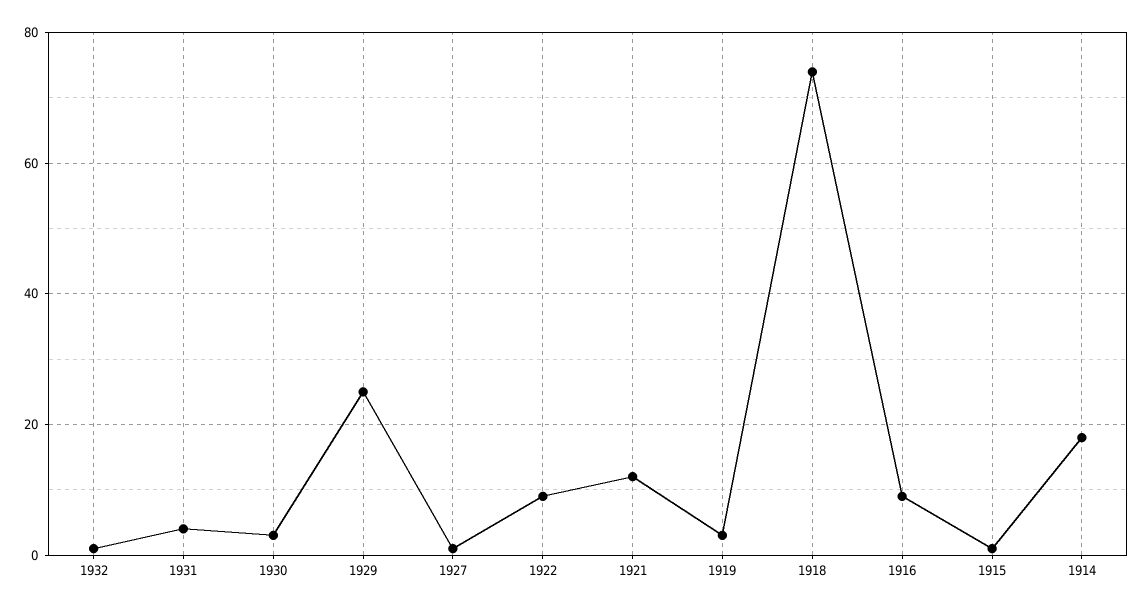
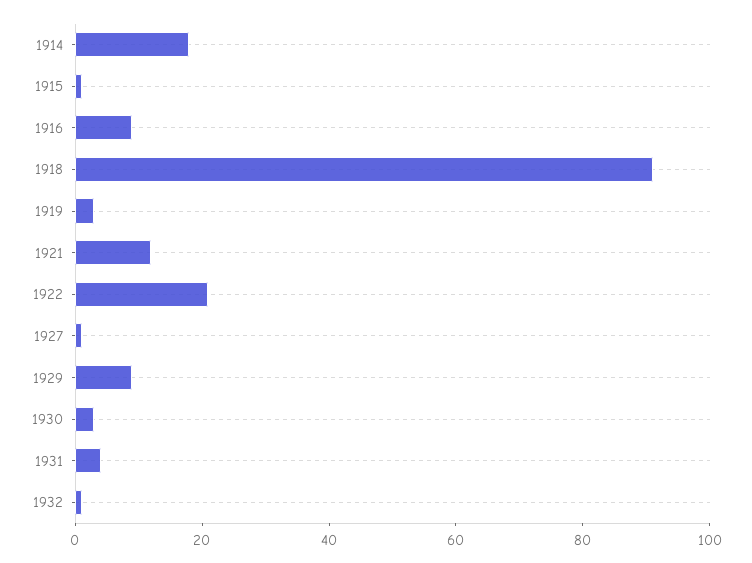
1929: 25 -> 10
1922: 10 -> 20
1918: 75 -> 90

